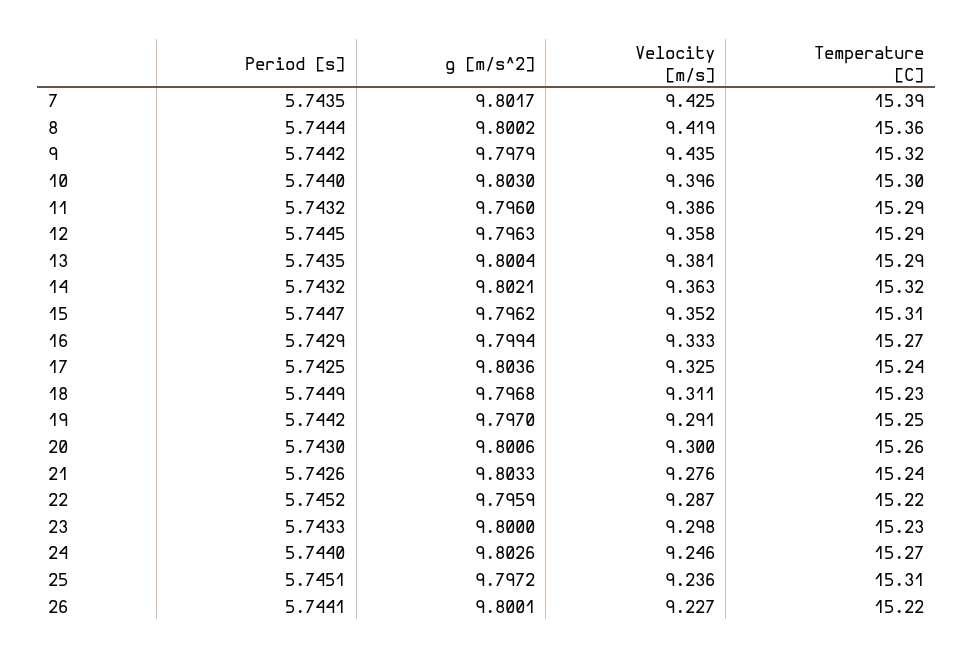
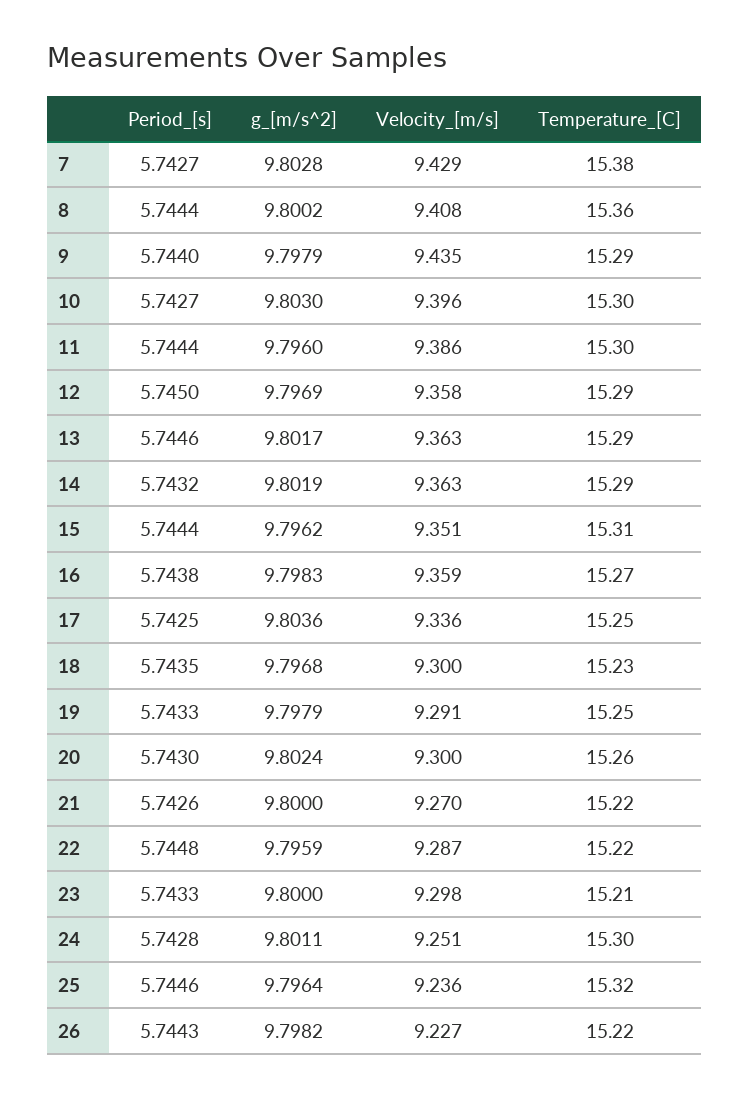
Period [s], 7: 5.7435 -> 5.7427
g [m/s^2], 7: 9.8017 -> 9.8028
Velocity [m/s], 7: 9.425 -> 9.429
Temperature [C], 7: 15.39 -> 15.38
Velocity [m/s], 8: 9.419 -> 9.408
Period [s], 9: 5.7442 -> 5.744
Temperature [C], 9: 15.32 -> 15.29
Period [s], 10: 5.744 -> 5.7427
Period [s], 11: 5.7432 -> 5.7444
Temperature [C], 11: 15.29 -> 15.3
Period [s], 12: 5.7445 -> 5.745
g [m/s^2], 12: 9.7963 -> 9.7969
Period [s], 13: 5.7435 -> 5.7446
g [m/s^2], 13: 9.8004 -> 9.8017
Velocity [m/s], 13: 9.381 -> 9.363
g [m/s^2], 14: 9.8021 -> 9.8019
Temperature [C], 14: 15.32 -> 15.29
Period [s], 15: 5.7447 -> 5.7444
Velocity [m/s], 15: 9.352 -> 9.351
Period [s], 16: 5.7429 -> 5.7438
g [m/s^2], 16: 9.7994 -> 9.7983
Velocity [m/s], 16: 9.333 -> 9.359
Velocity [m/s], 17: 9.325 -> 9.336
Temperature [C], 17: 15.24 -> 15.25
Period [s], 18: 5.7449 -> 5.7435
Velocity [m/s], 18: 9.311 -> 9.3
Period [s], 19: 5.7442 -> 5.7433
g [m/s^2], 19: 9.797 -> 9.7979
g [m/s^2], 20: 9.8006 -> 9.8024
g [m/s^2], 21: 9.8033 -> 9.8
Velocity [m/s], 21: 9.276 -> 9.27
Temperature [C], 21: 15.24 -> 15.22
Period [s], 22: 5.7452 -> 5.7448
Temperature [C], 23: 15.23 -> 15.21
Period [s], 24: 5.744 -> 5.7428
g [m/s^2], 24: 9.8026 -> 9.8011
Velocity [m/s], 24: 9.246 -> 9.251
Temperature [C], 24: 15.27 -> 15.3
Period [s], 25: 5.7451 -> 5.7446
g [m/s^2], 25: 9.7972 -> 9.7964
Temperature [C], 25: 15.31 -> 15.32
Period [s], 26: 5.7441 -> 5.7443
g [m/s^2], 26: 9.8001 -> 9.7982

